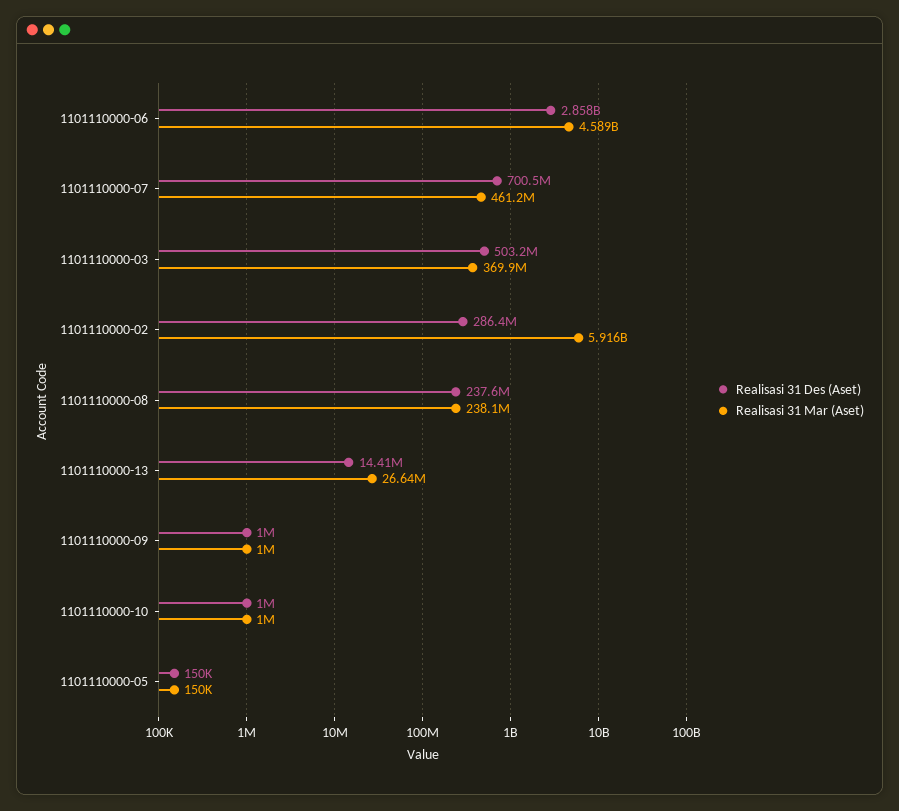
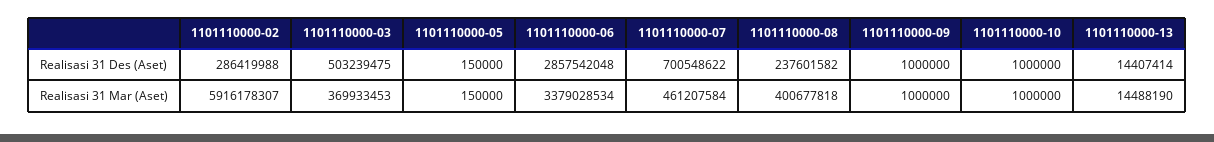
Realisasi 31 Mar (Aset), 1101110000-06: 4589000000 -> 3379028534
Realisasi 31 Mar (Aset), 1101110000-08: 238100000 -> 400677818
Realisasi 31 Mar (Aset), 1101110000-13: 26640000 -> 14488190

